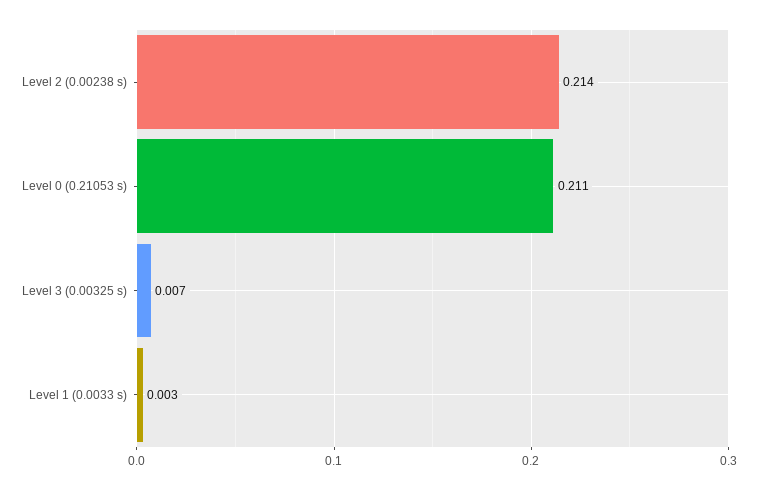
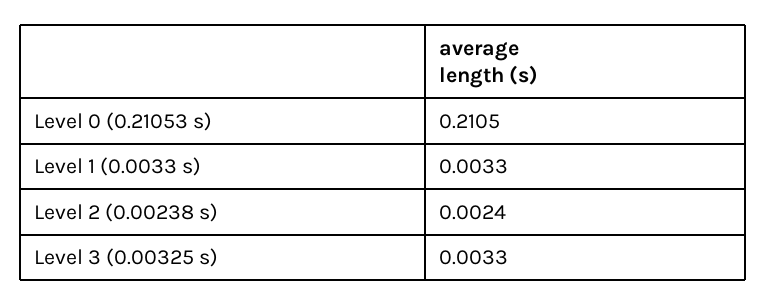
Level 2 (0.00238 s): 0.214 -> 0.0024
Level 3 (0.00325 s): 0.007 -> 0.0033

